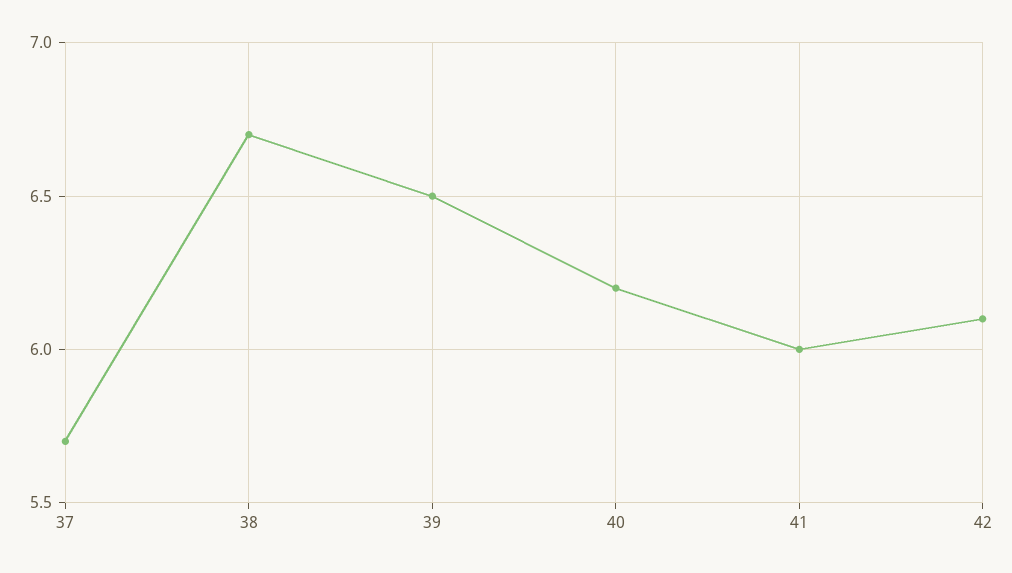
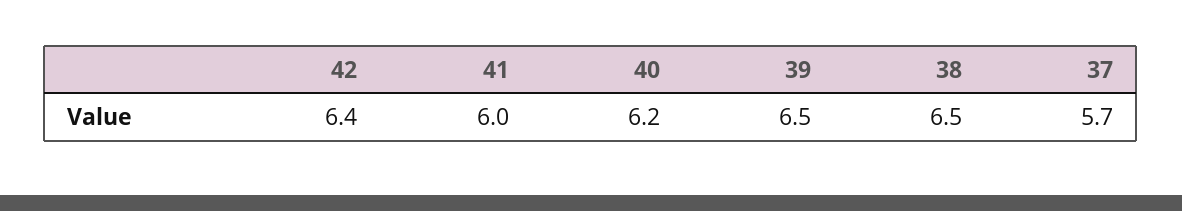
38: 6.7 -> 6.5
42: 6.1 -> 6.4

